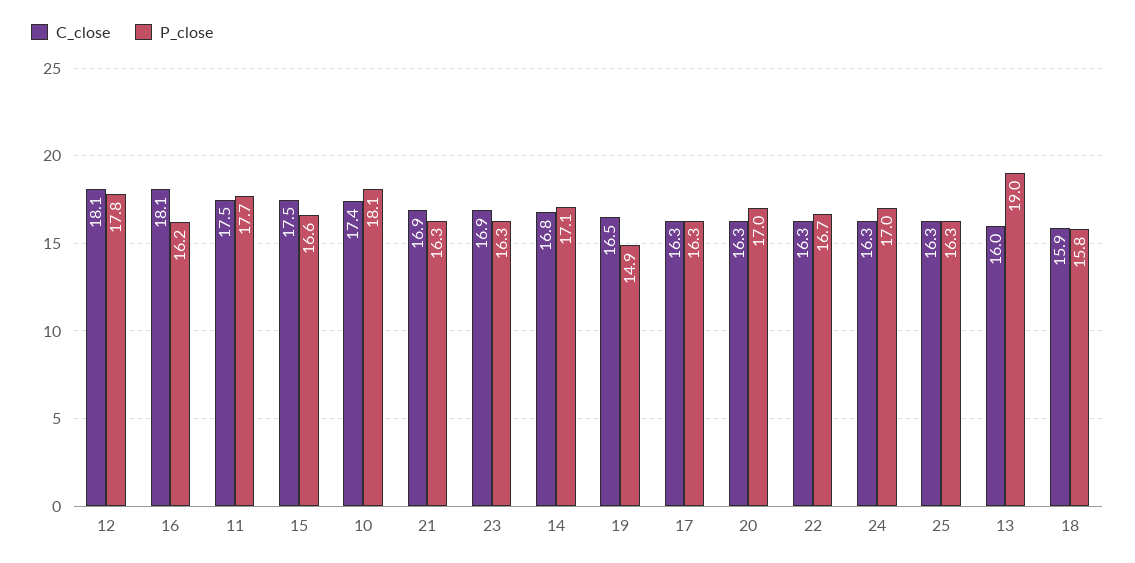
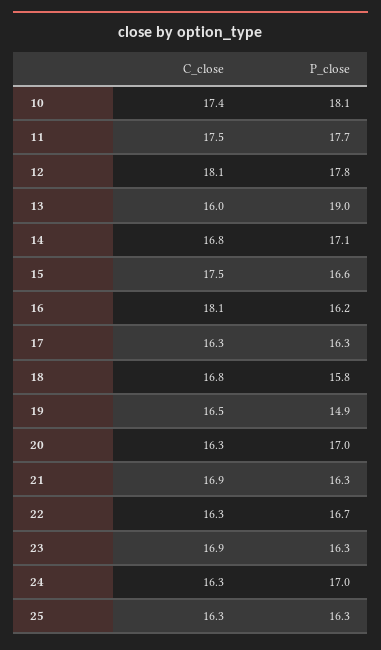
C_close, 18: 15.9 -> 16.8

